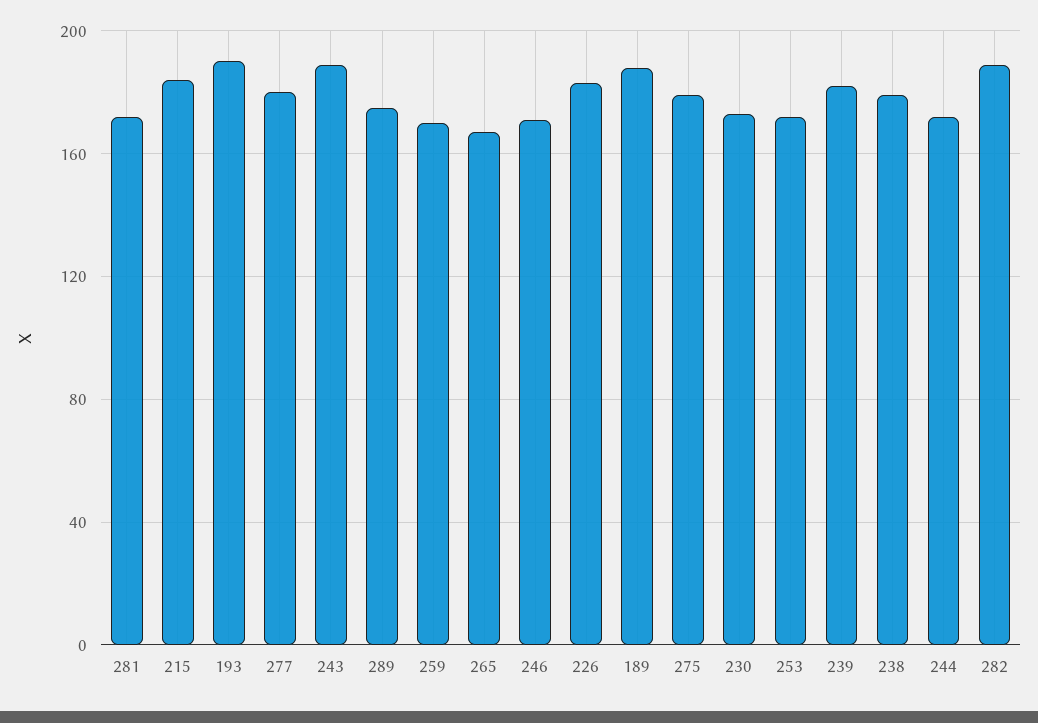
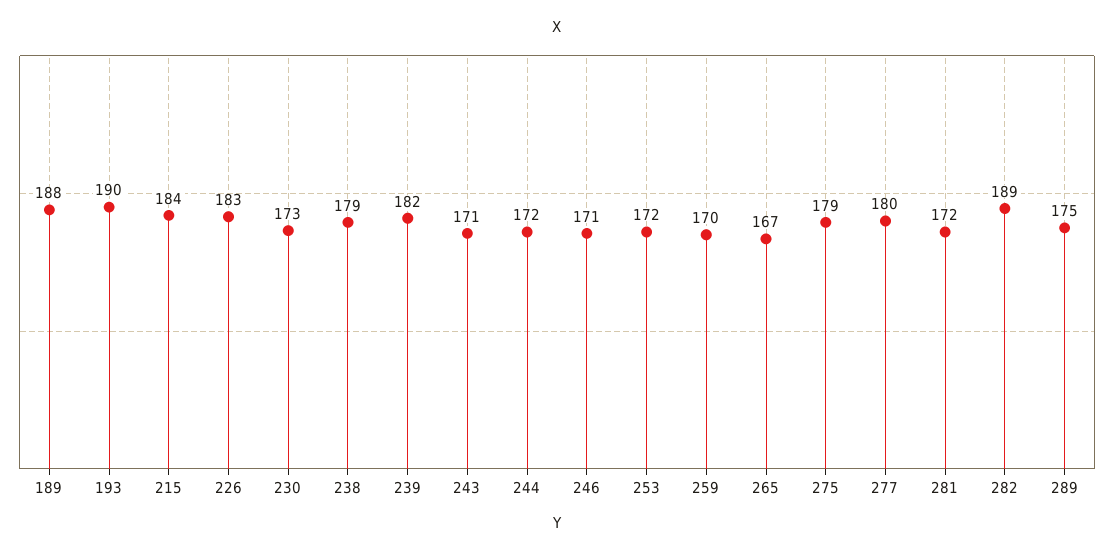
243: 190 -> 171

